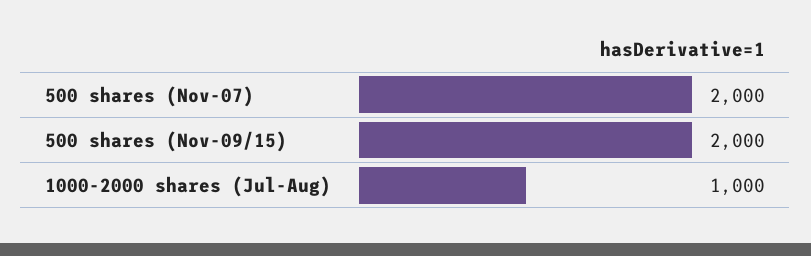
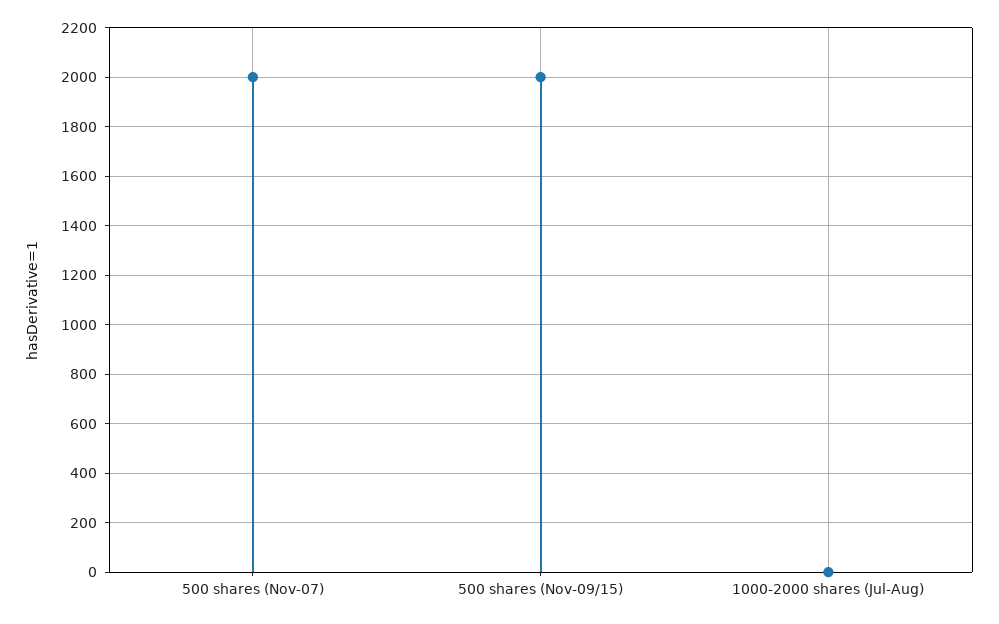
1000-2000 shares (Jul-Aug): 1000 -> 0

